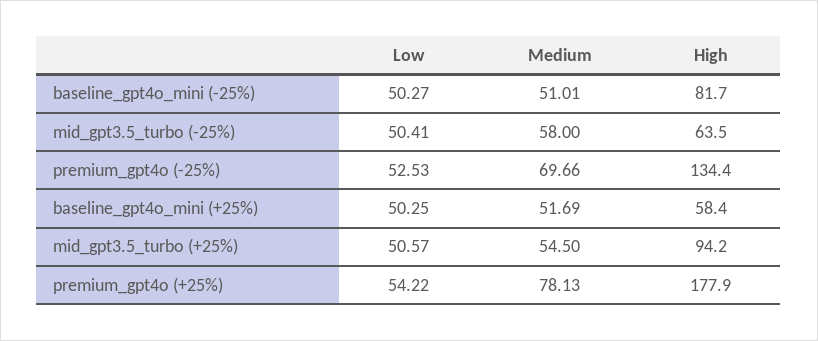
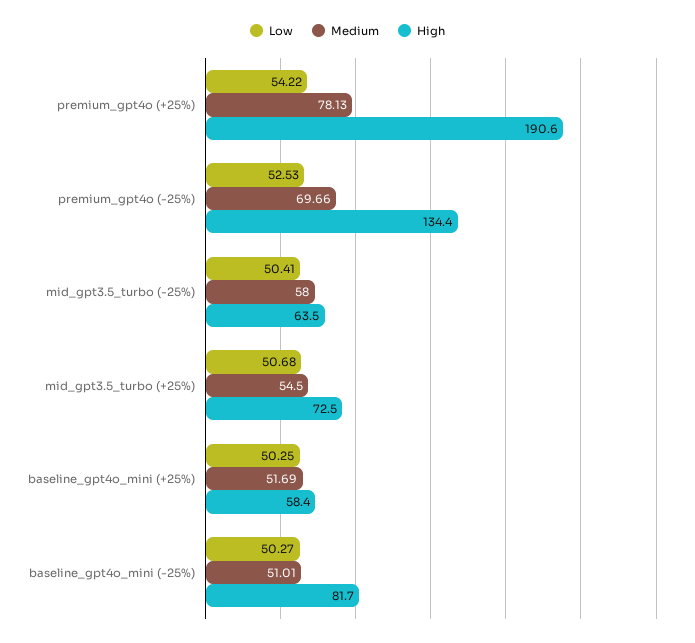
Low, mid_gpt3.5_turbo (+25%): 50.57 -> 50.68
High, mid_gpt3.5_turbo (+25%): 94.2 -> 72.5
High, premium_gpt4o (+25%): 177.9 -> 190.6

